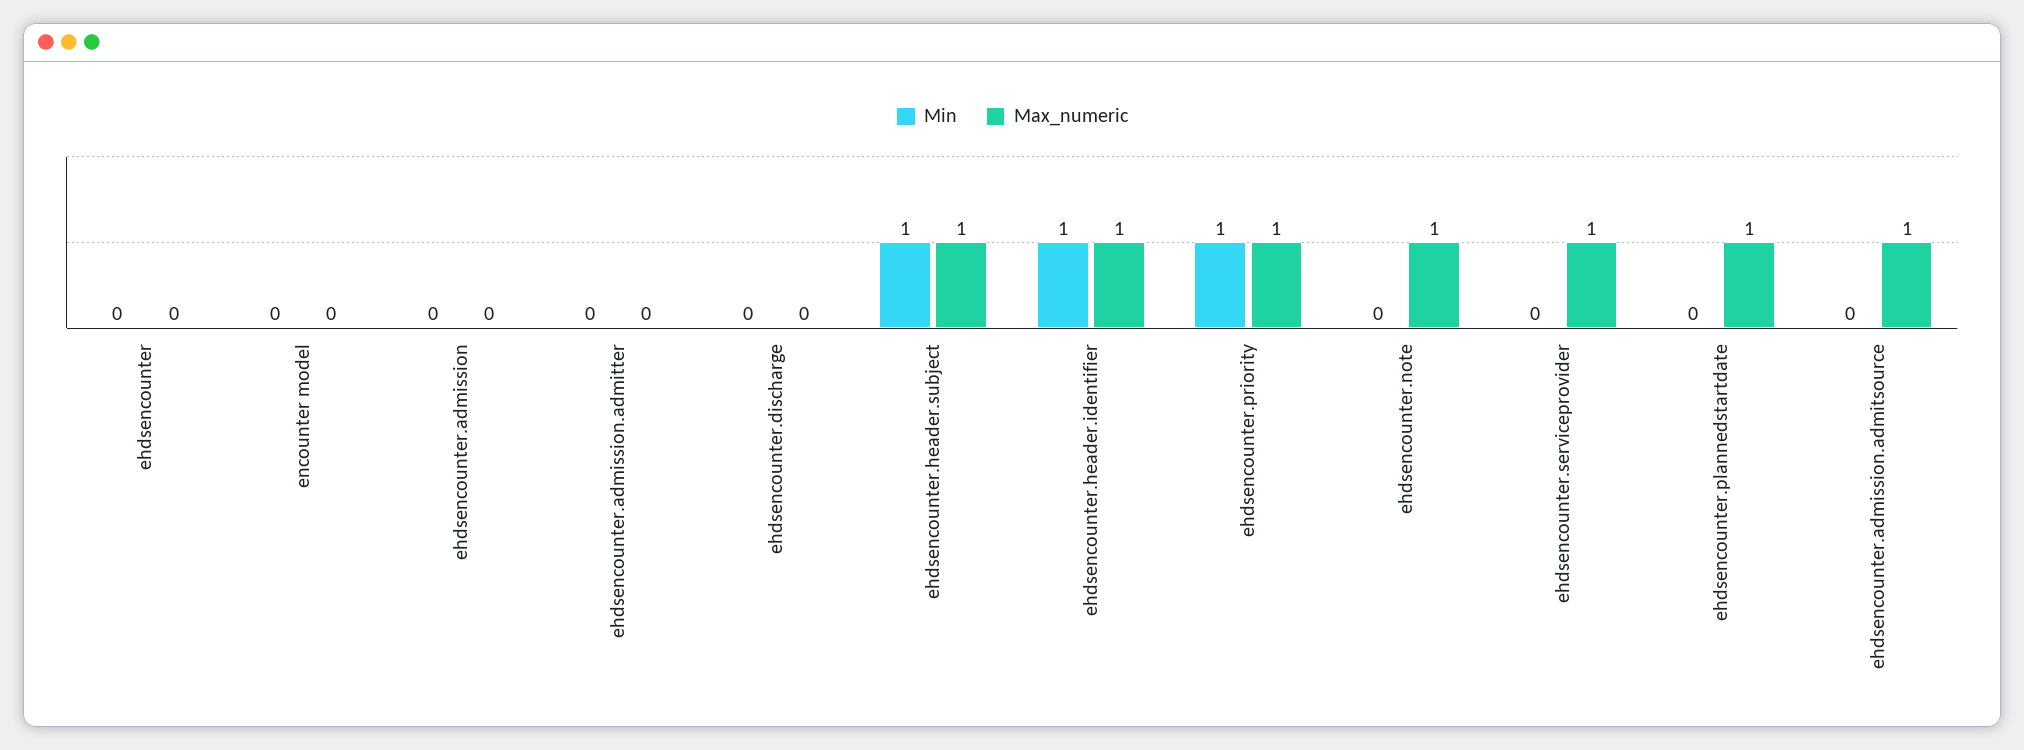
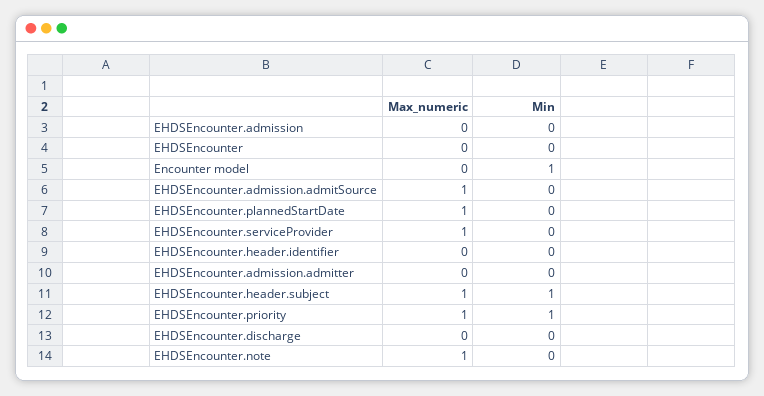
Min, encounter model: 0 -> 1
Min, ehdsencounter.header.identifier: 1 -> 0
Max_numeric, ehdsencounter.header.identifier: 1 -> 0

